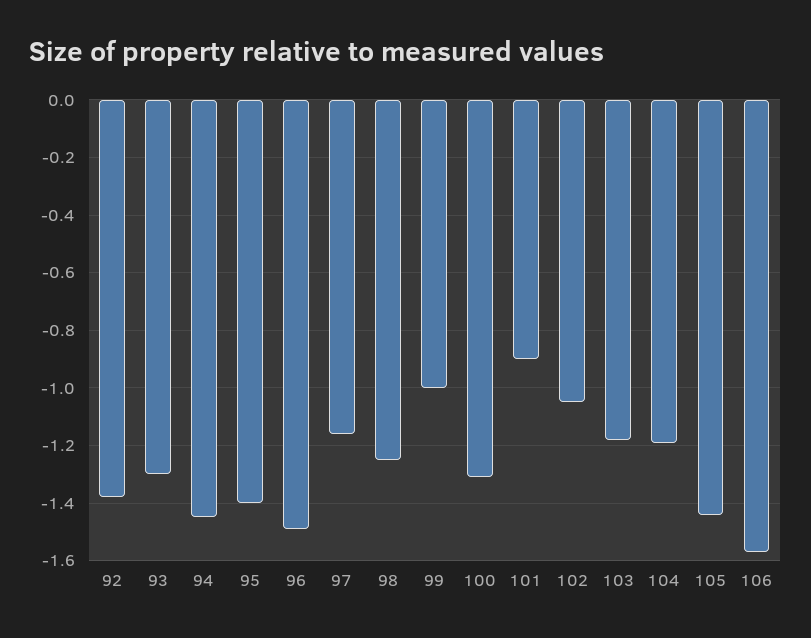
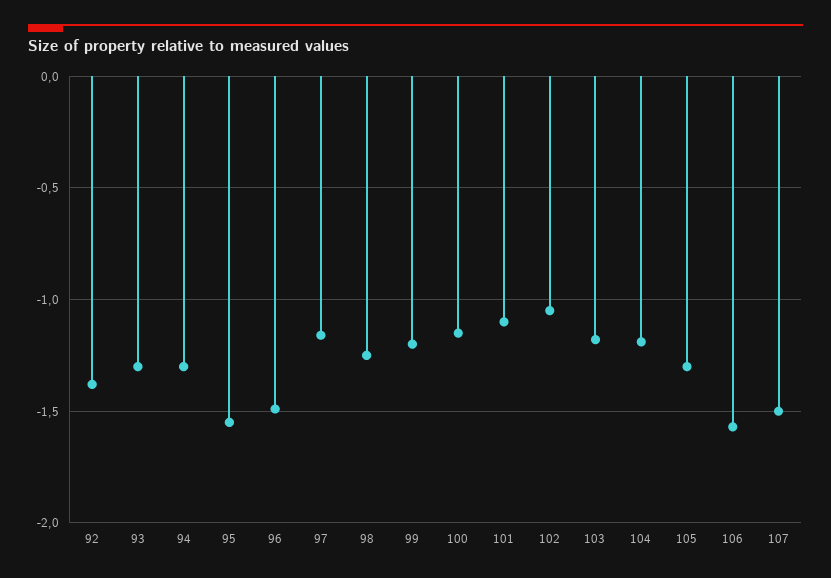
94: -1.45 -> -1.3
95: -1.4 -> -1.55
99: -1 -> -1.2
100: -1.3 -> -1.15
101: -0.9 -> -1.1
105: -1.45 -> -1.3
107: none -> -1.5

